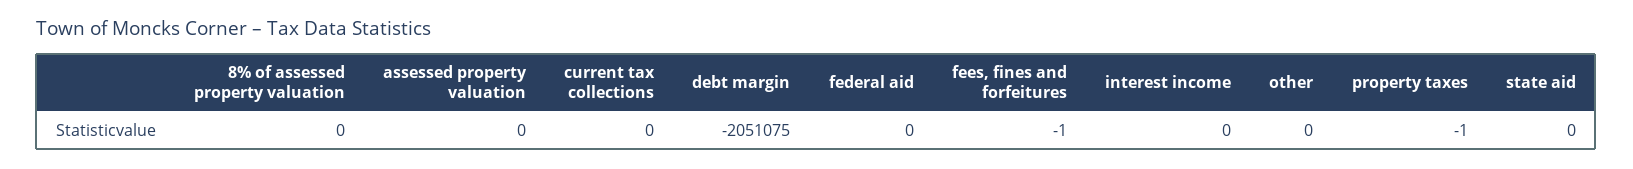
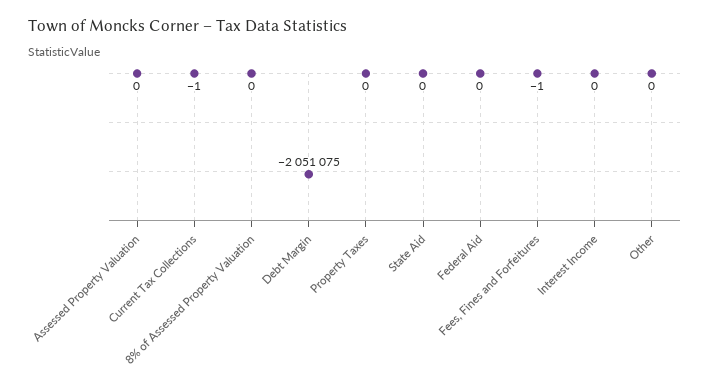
current tax collections: 0 -> -1
property taxes: -1 -> 0

